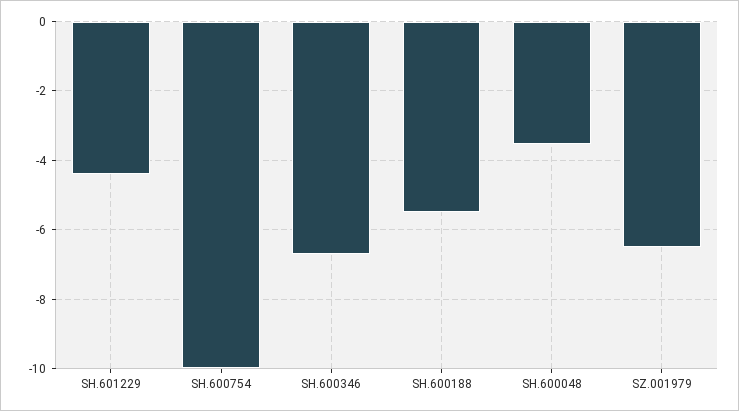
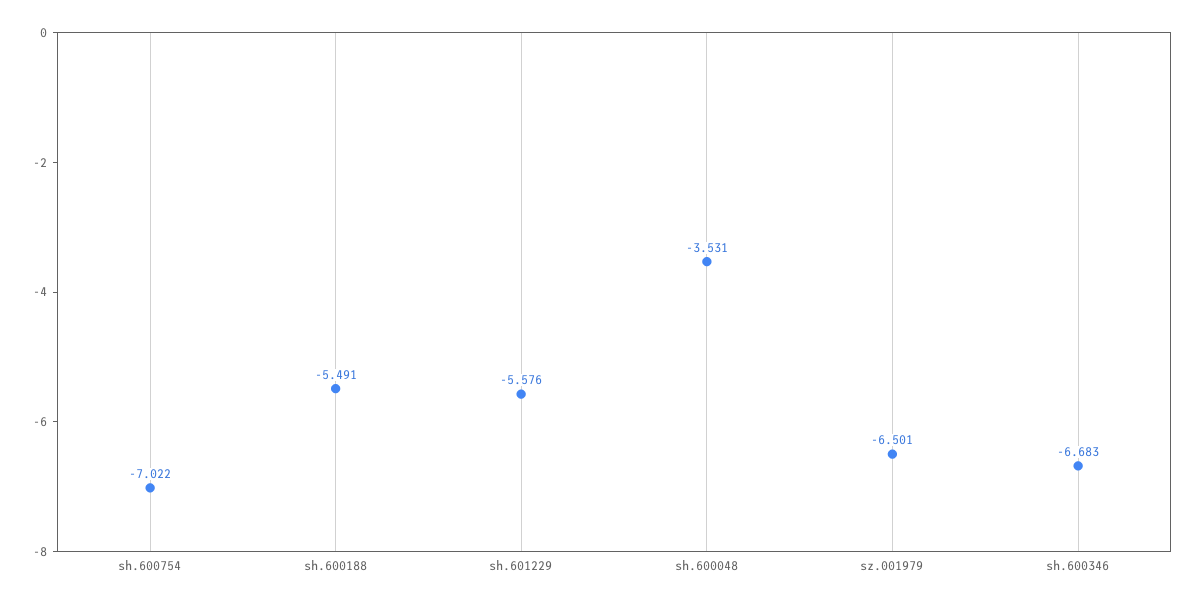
SH.601229: -4.4 -> -5.576
SH.600754: -10 -> -7.022

